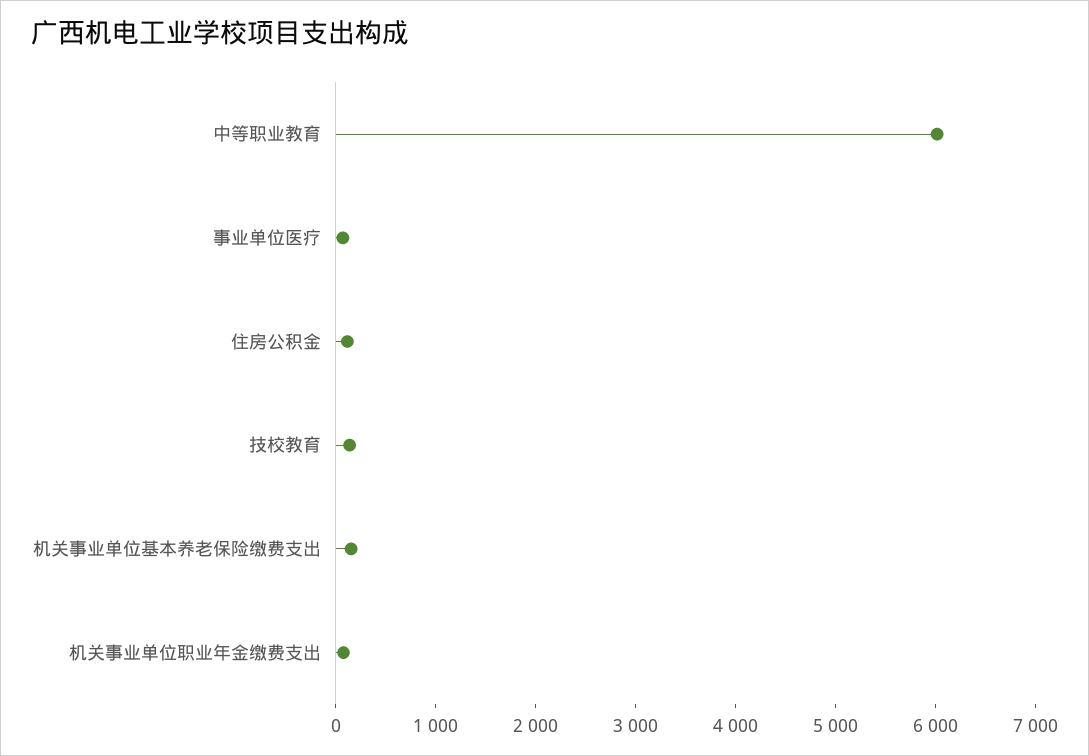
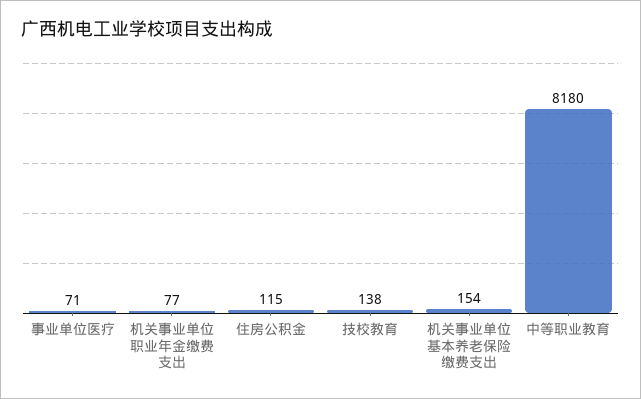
中等职业教育: 6000 -> 8180

